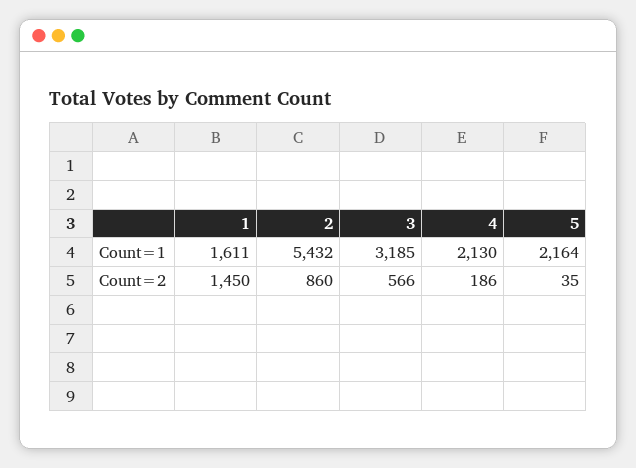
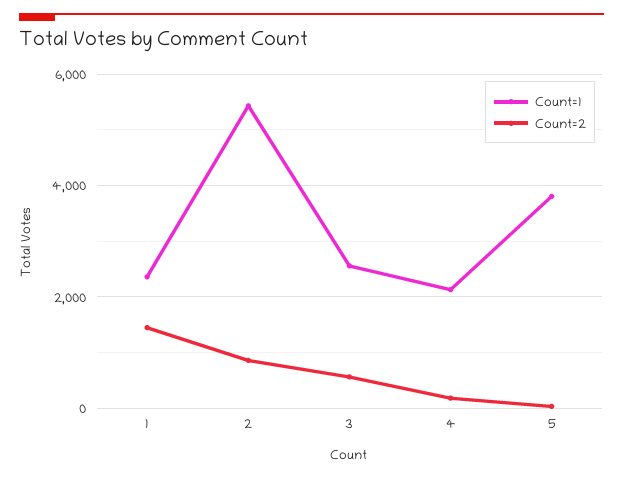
Count=1, 1: 1611 -> 2400
Count=1, 3: 3185 -> 2600
Count=1, 5: 2164 -> 3800

